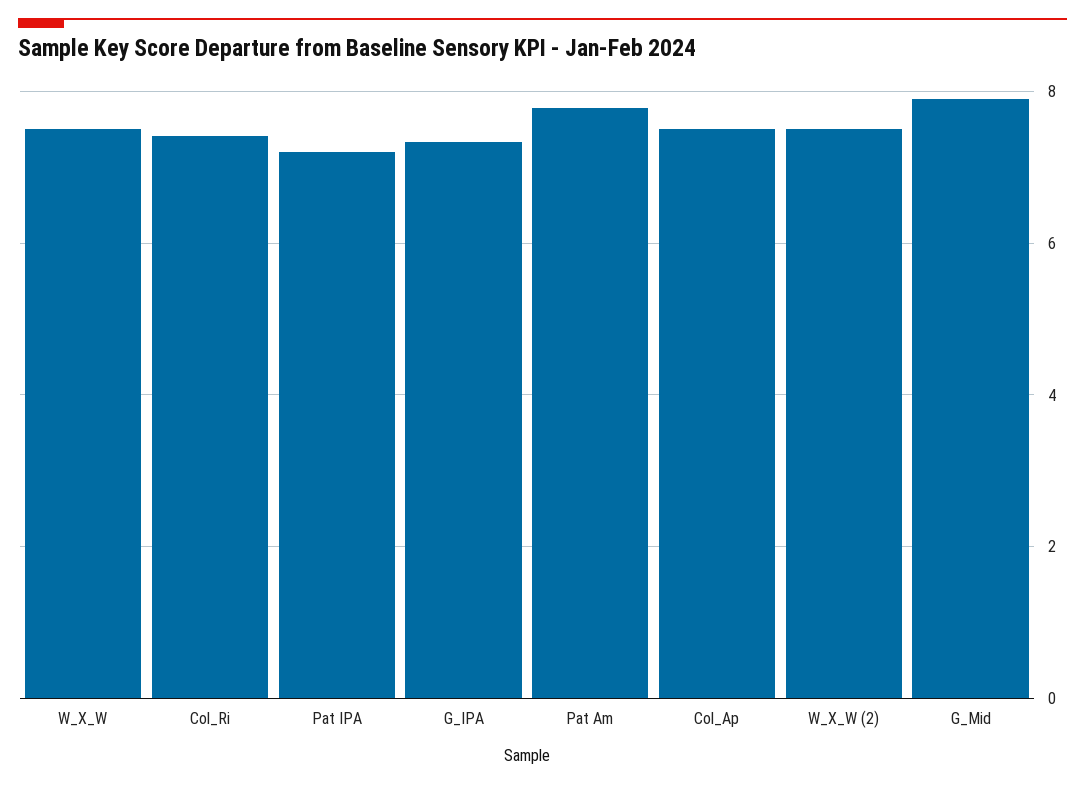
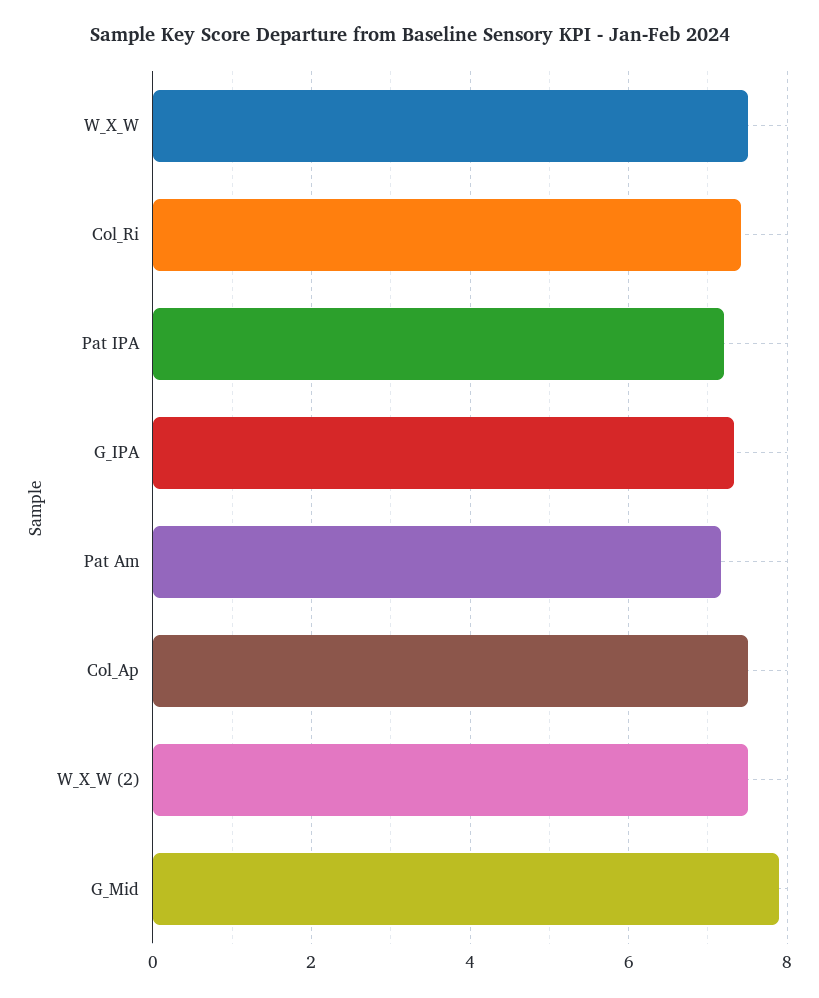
Pat Am: 7.8 -> 7.2

